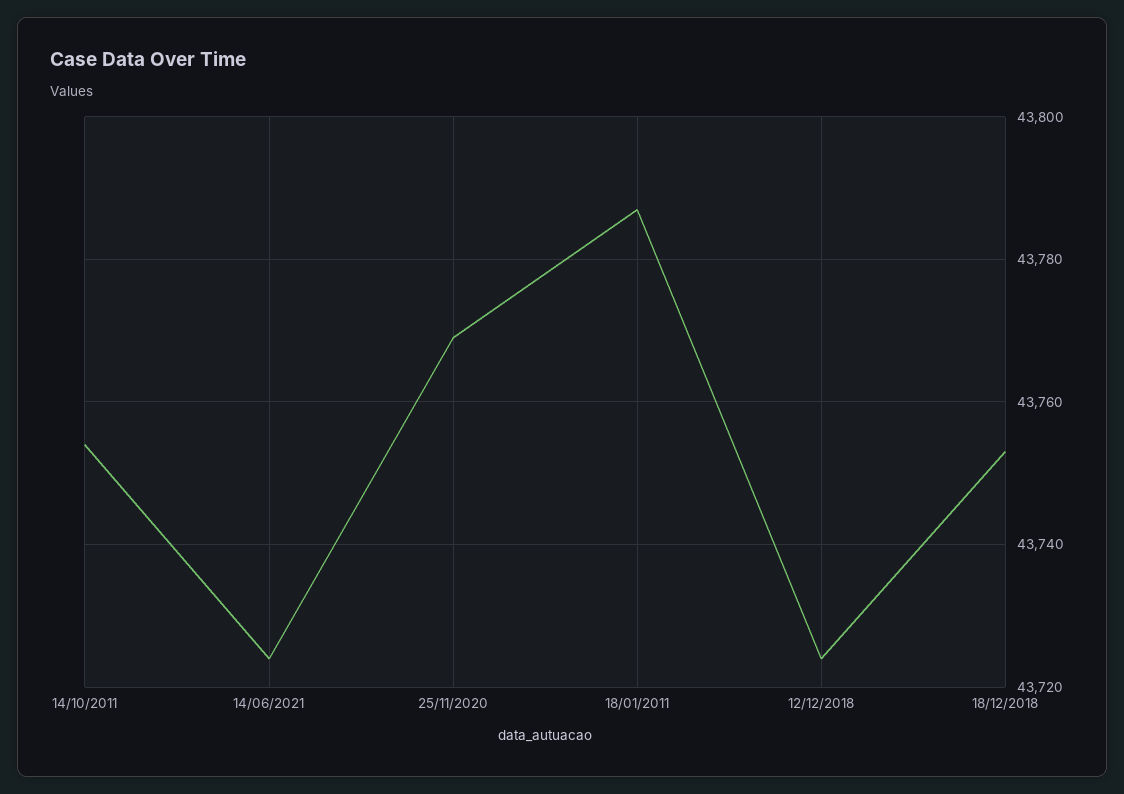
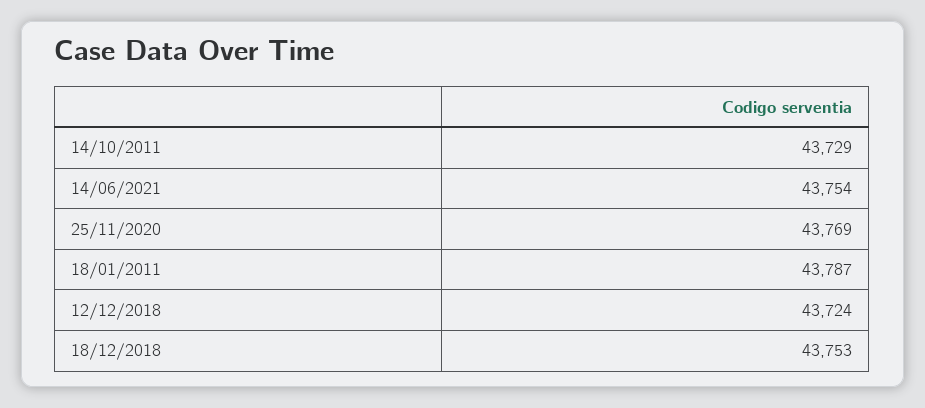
14/10/2011: 43755 -> 43729
14/06/2021: 43725 -> 43754

